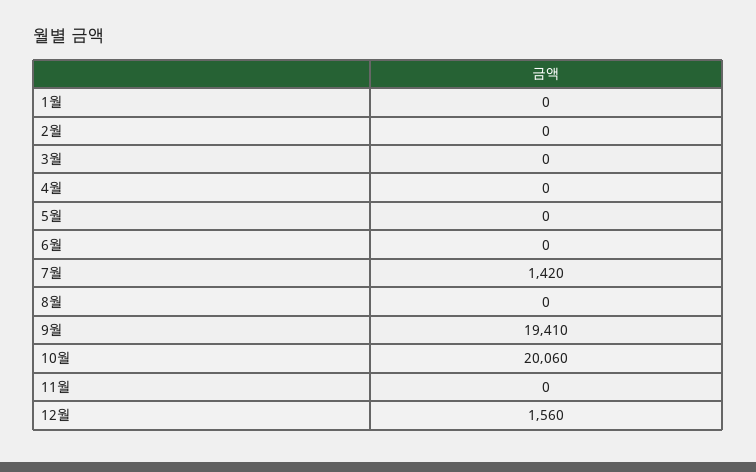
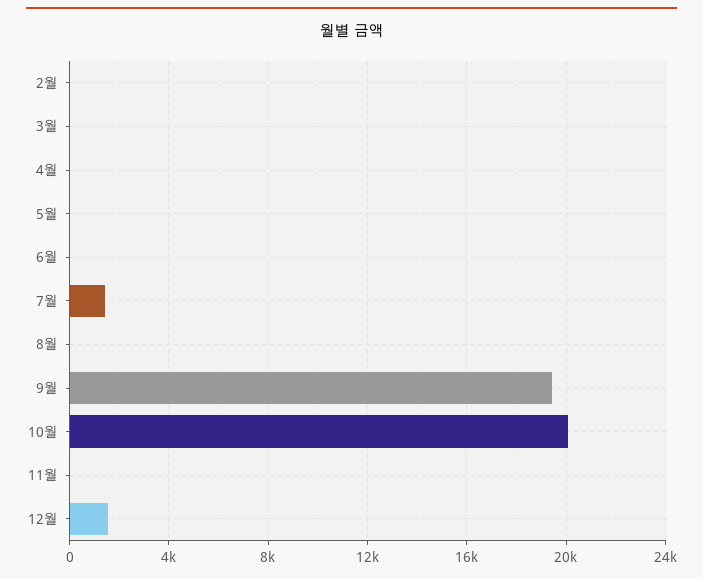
1월: 0 -> none

